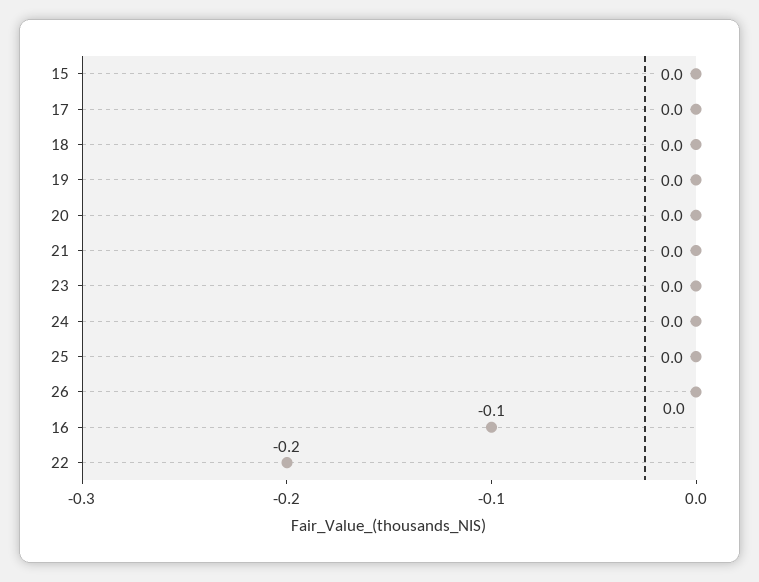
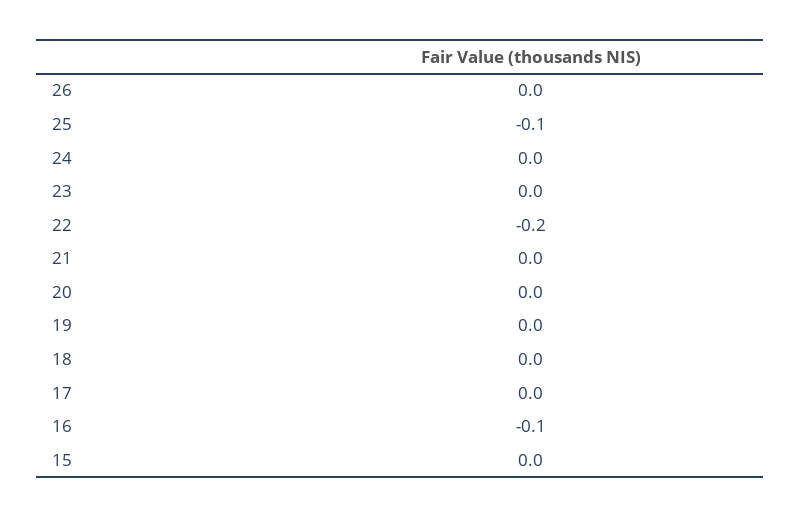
25: 0 -> -0.1

